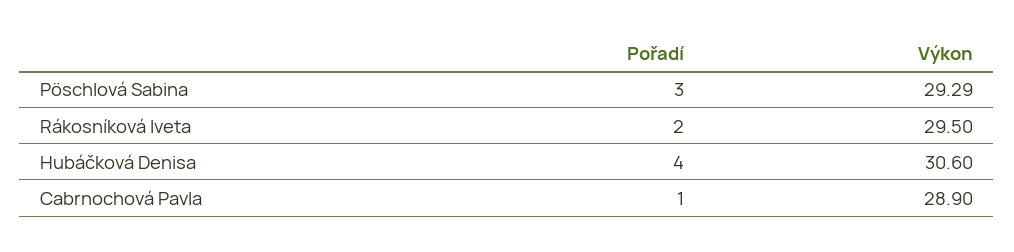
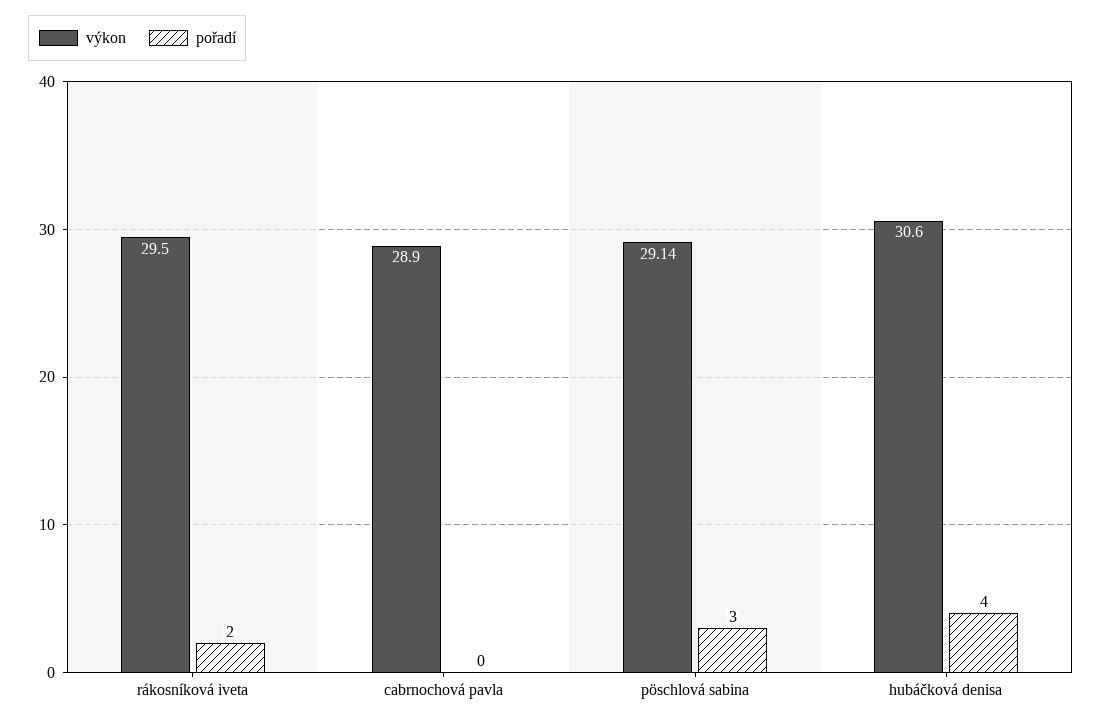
Výkon, Pöschlová Sabina: 29.29 -> 29.14
Pořadí, Cabrnochová Pavla: 1 -> 0

